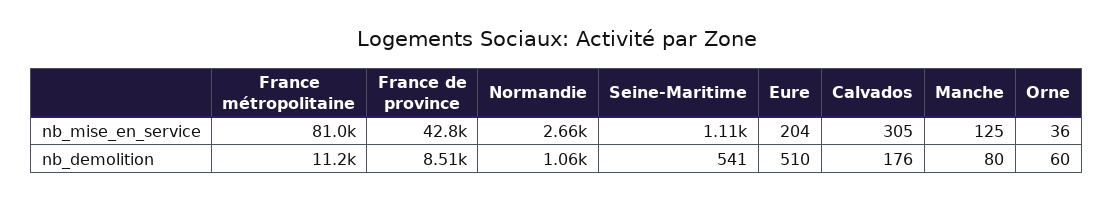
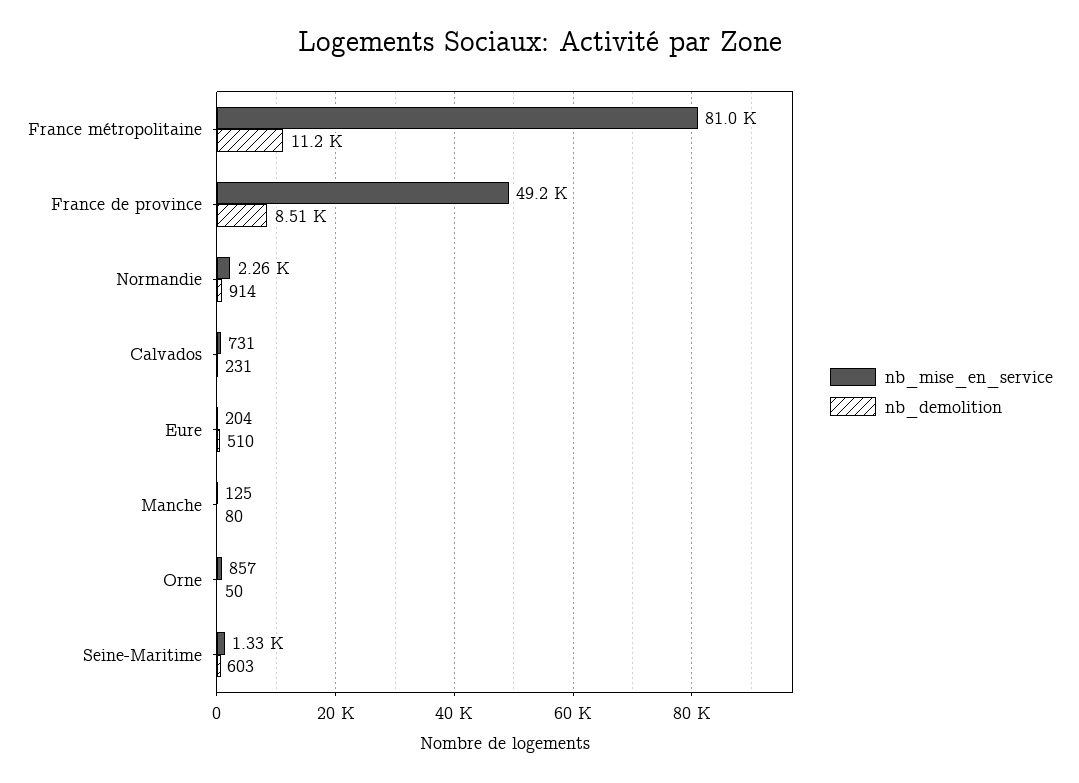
nb_mise_en_service, France de province: 42800 -> 49200
nb_mise_en_service, Normandie: 2660 -> 2260
nb_mise_en_service, Seine-Maritime: 1110 -> 1330
nb_mise_en_service, Calvados: 305 -> 731
nb_mise_en_service, Orne: 36 -> 857
nb_demolition, Normandie: 1060 -> 914
nb_demolition, Seine-Maritime: 541 -> 603
nb_demolition, Calvados: 176 -> 231
nb_demolition, Orne: 60 -> 50

